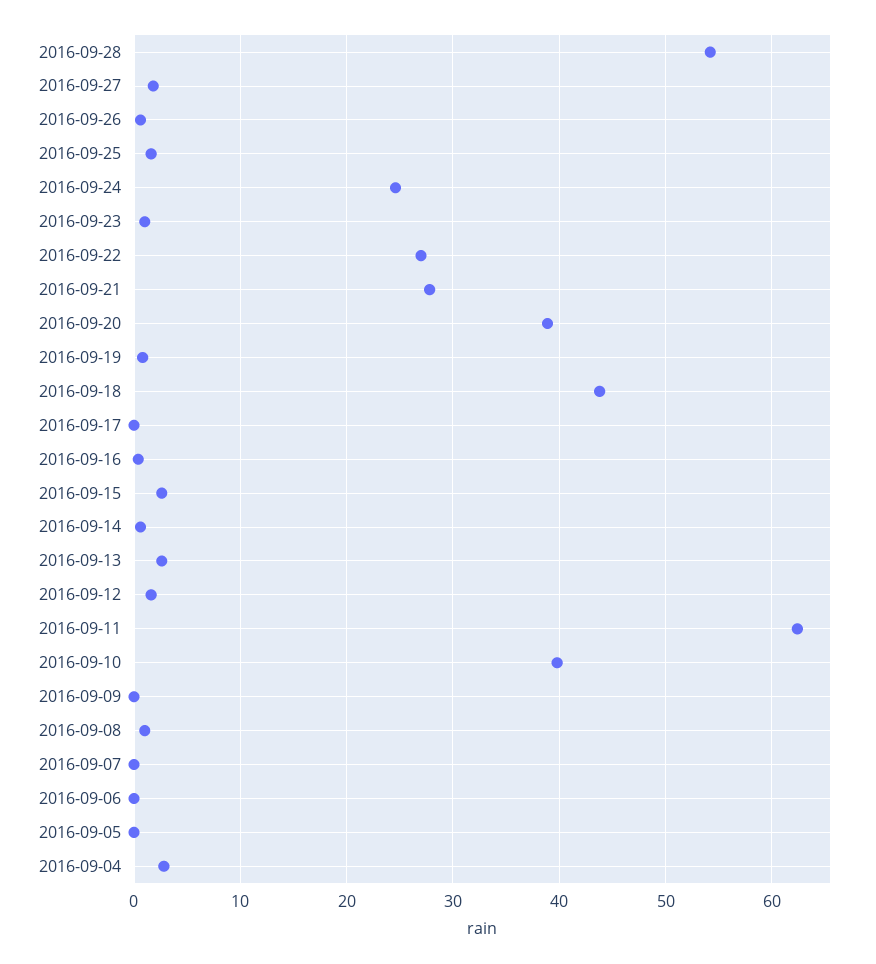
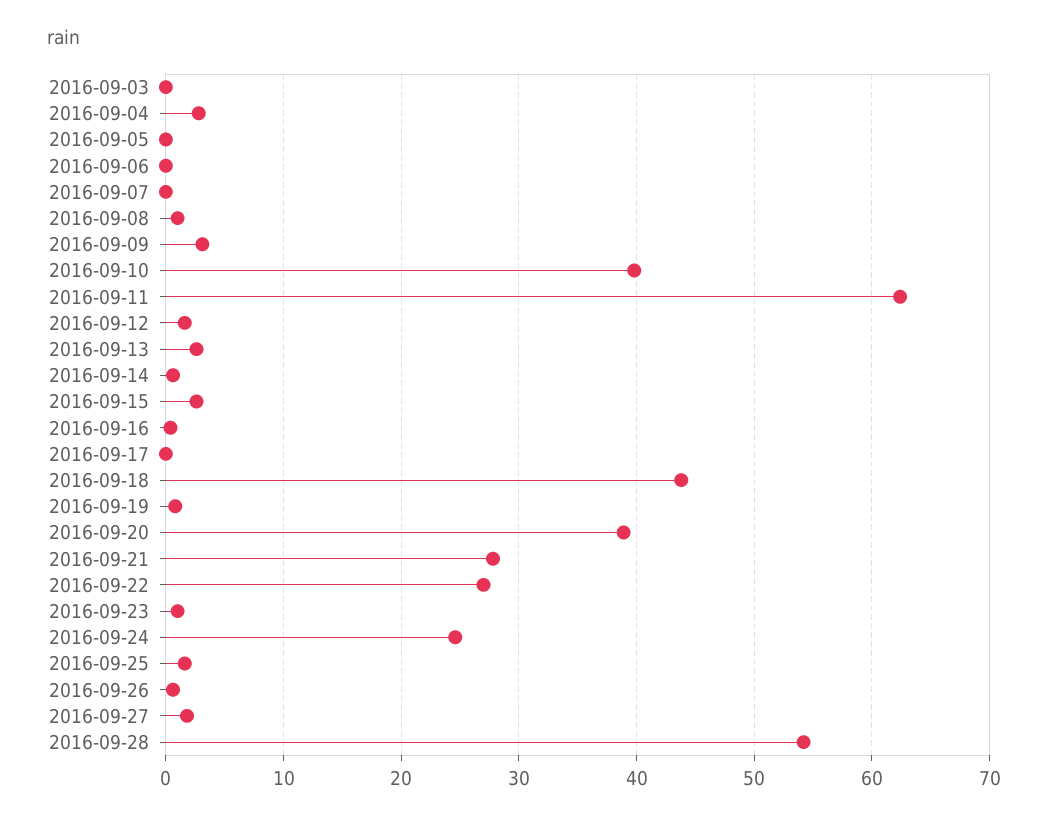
2016-09-09: 0 -> 3
2016-09-03: none -> 0

